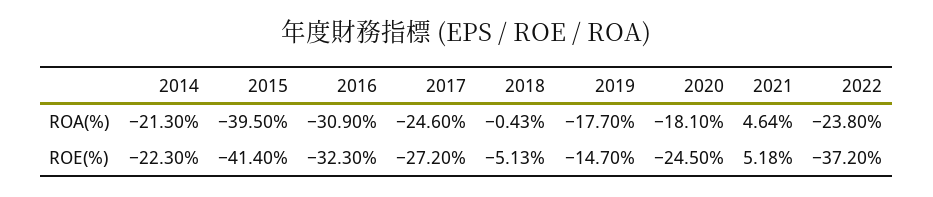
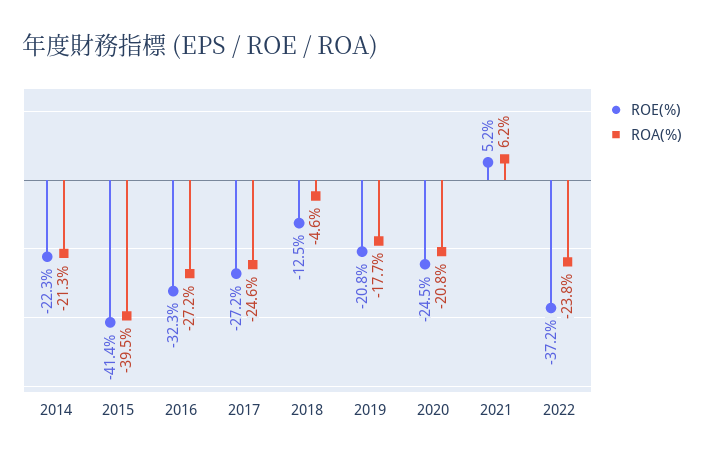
ROA(%), 2016: -30.9 -> -27.2
ROA(%), 2018: -0.43 -> -4.6
ROA(%), 2020: -18.1 -> -20.8
ROA(%), 2021: 4.64 -> 6.2
ROE(%), 2018: -5.13 -> -12.5
ROE(%), 2019: -14.7 -> -20.8

